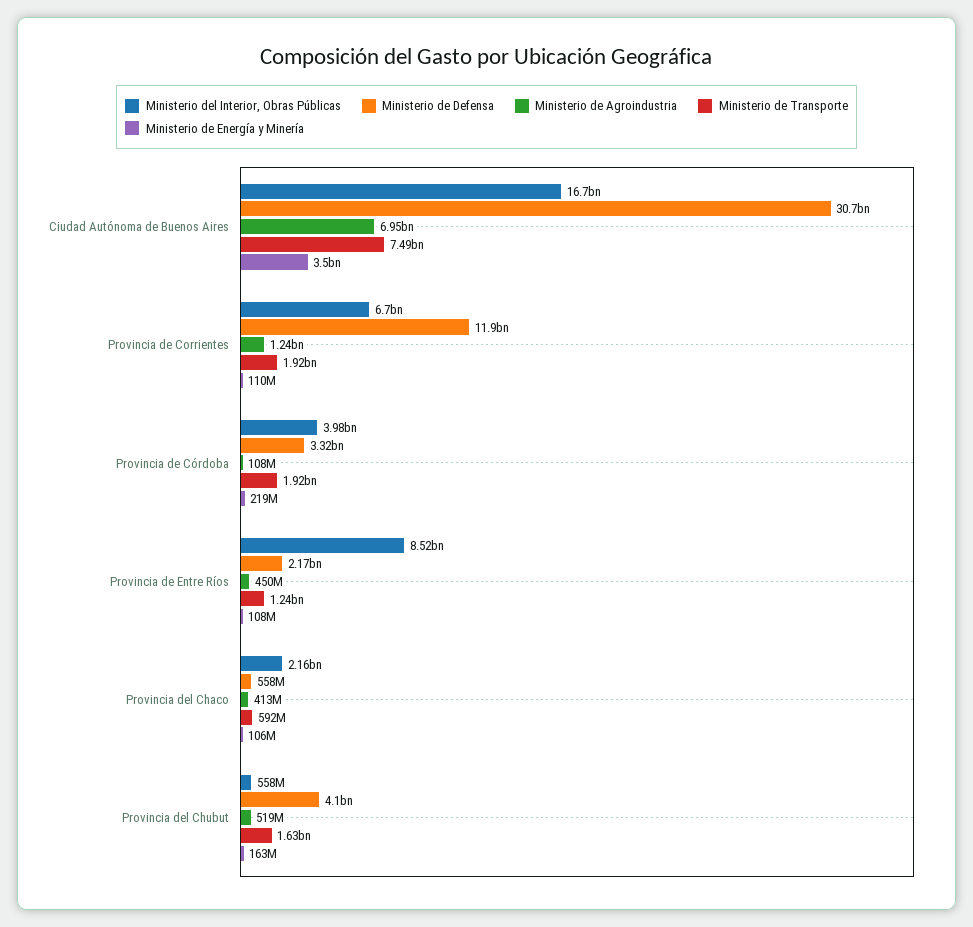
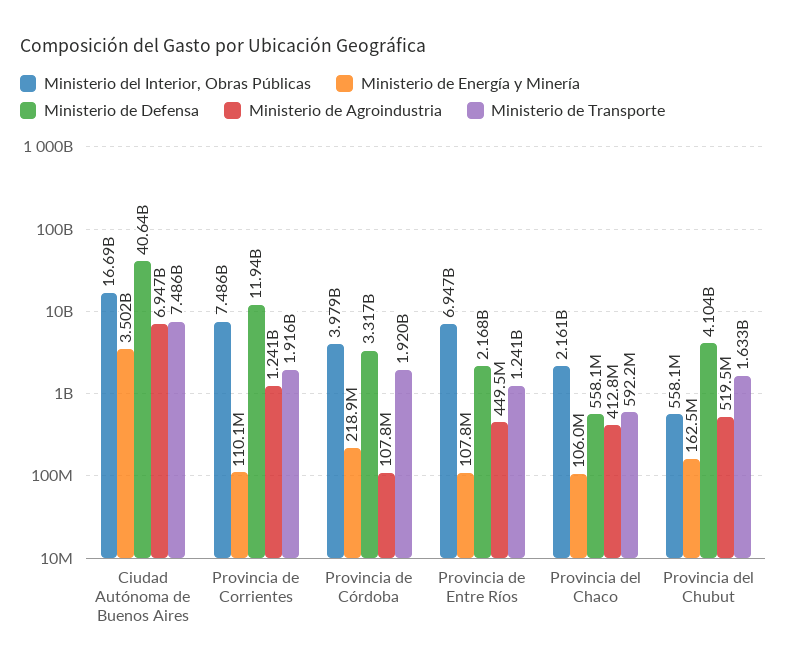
Ministerio de Defensa, Ciudad Autónoma de Buenos Aires: 30700000000 -> 40640000000
Ministerio del Interior, Obras Públicas, Provincia de Corrientes: 6700000000 -> 7486000000
Ministerio del Interior, Obras Públicas, Provincia de Entre Ríos: 8520000000 -> 6947000000

